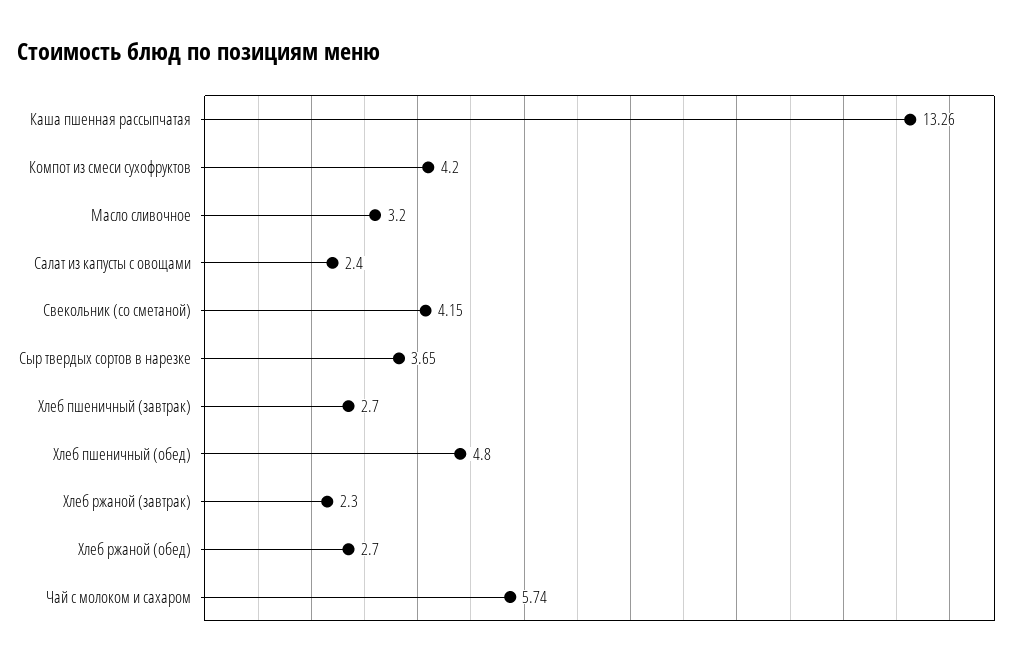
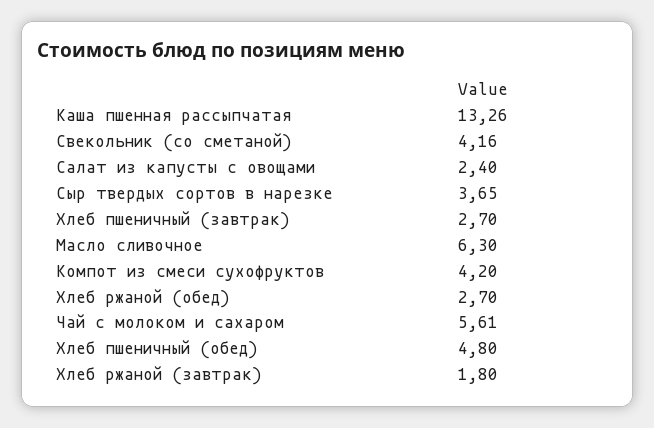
Масло сливочное: 3.2 -> 6.3
Свекольник (со сметаной): 4.15 -> 4.16
Хлеб ржаной (завтрак): 2.3 -> 1.8
Чай с молоком и сахаром: 5.74 -> 5.61

